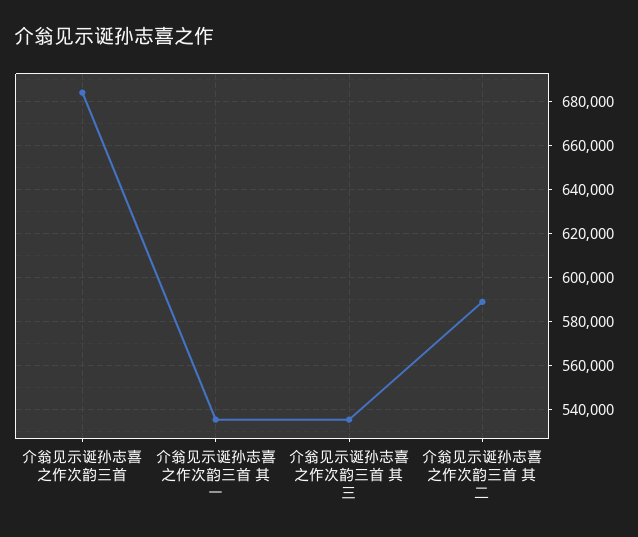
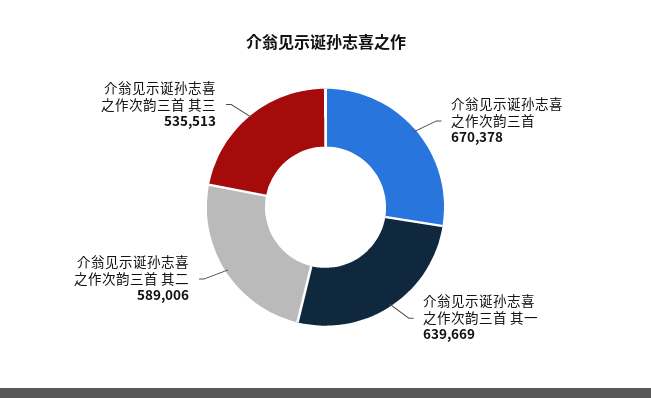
介翁见示诞孙志喜之作次韵三首: 685000 -> 670378
介翁见示诞孙志喜之作次韵三首 其一: 535000 -> 639669

